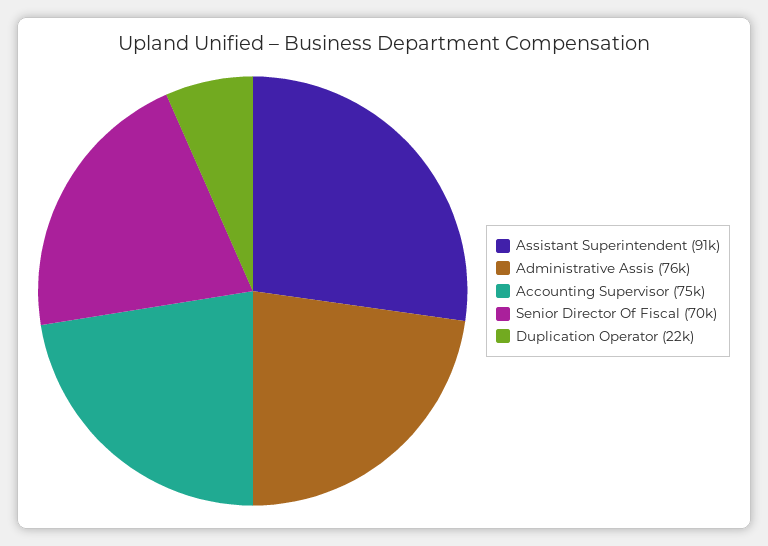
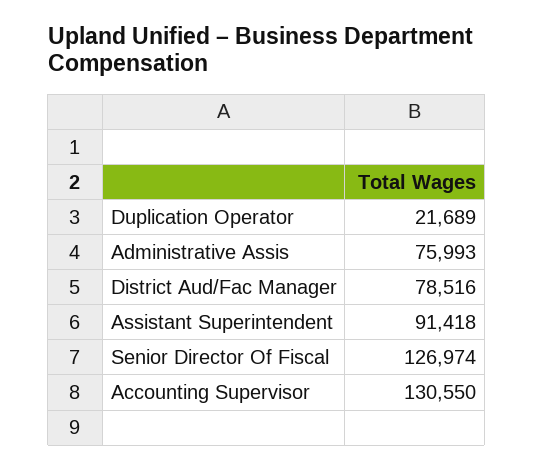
Accounting Supervisor: 75000 -> 130550
Senior Director Of Fiscal: 70000 -> 126974
District Aud/Fac Manager: none -> 78516

